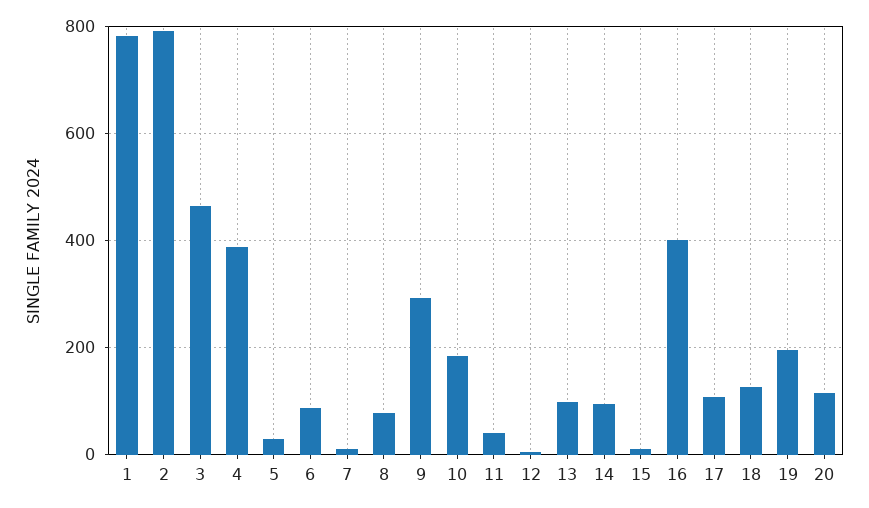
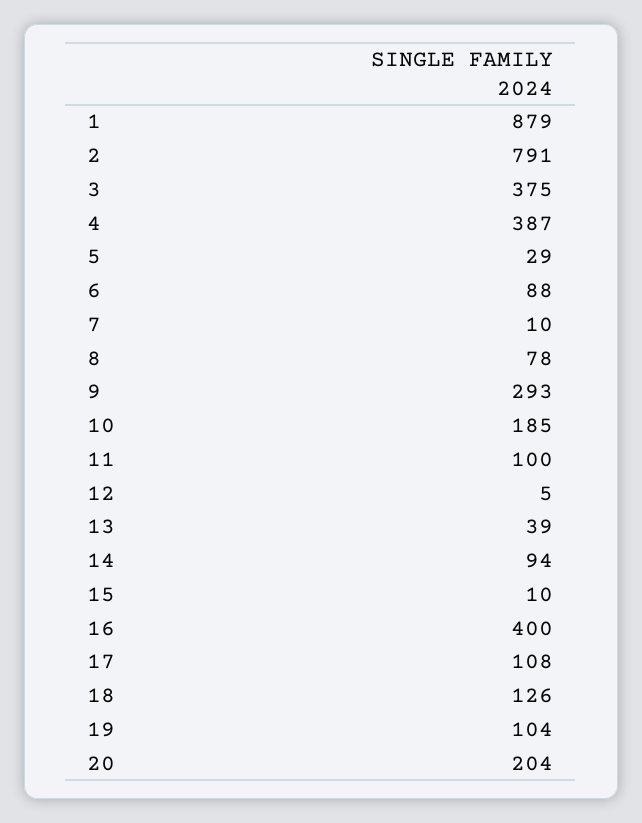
1: 780 -> 879
3: 460 -> 375
11: 40 -> 100
13: 100 -> 39
19: 200 -> 104
20: 120 -> 204

